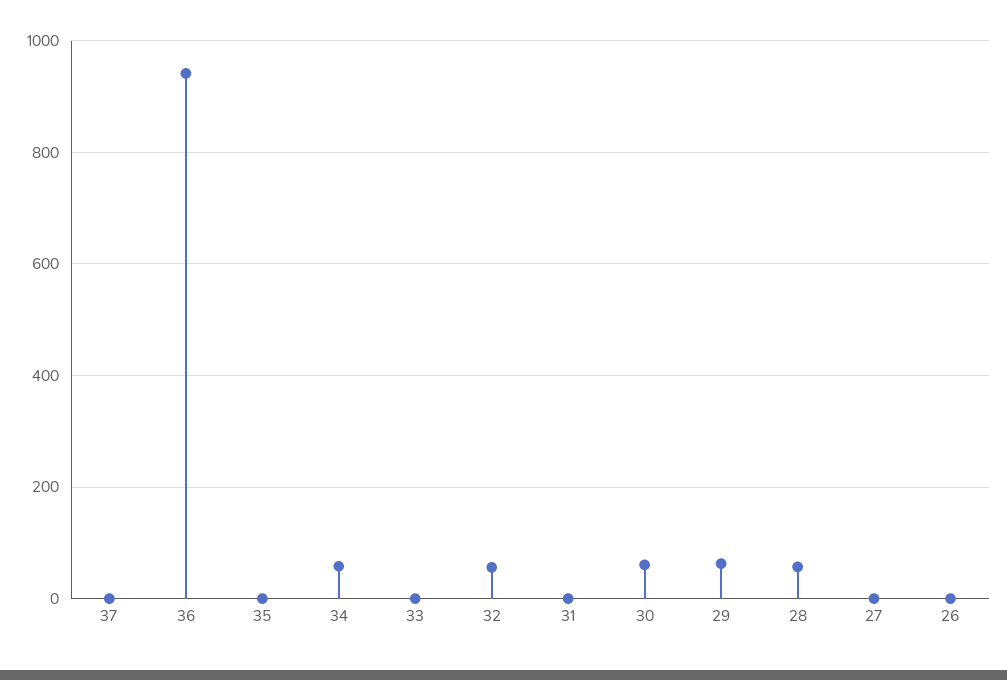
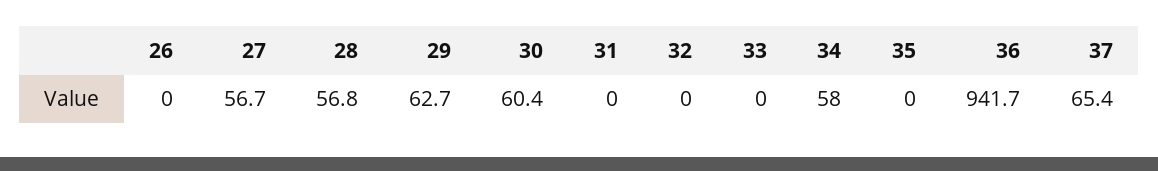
37: 0 -> 65.4
32: 60 -> 0
27: 0 -> 56.7

